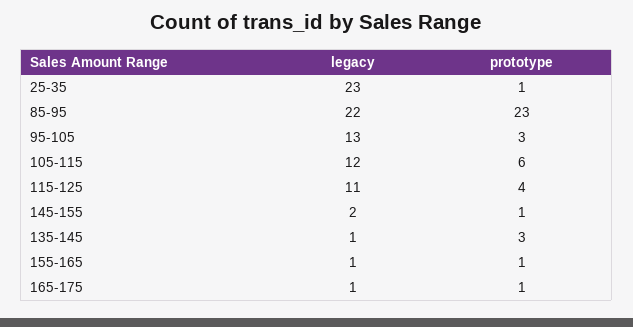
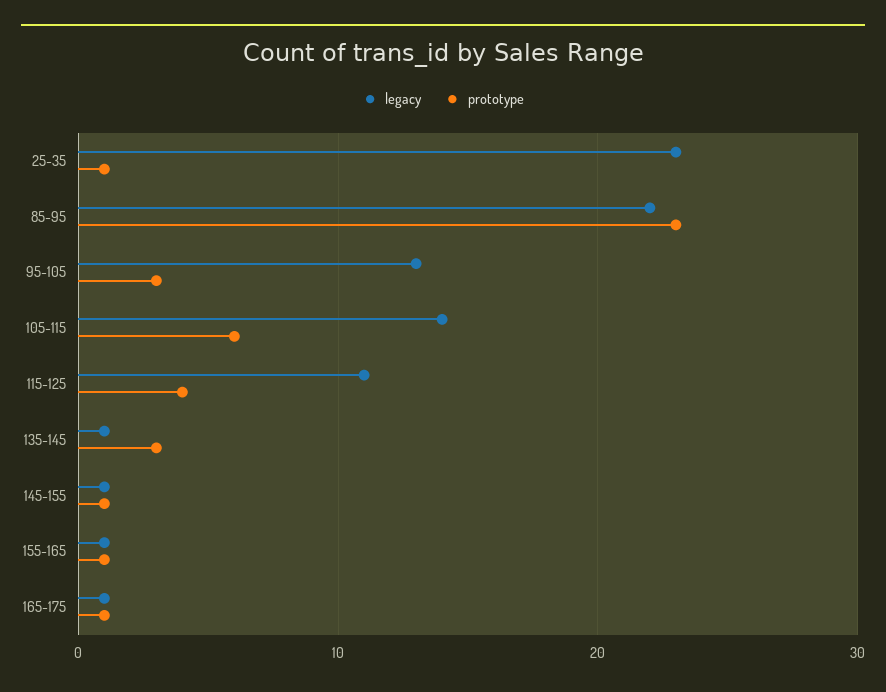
legacy, 105-115: 12 -> 14
legacy, 145-155: 2 -> 1

